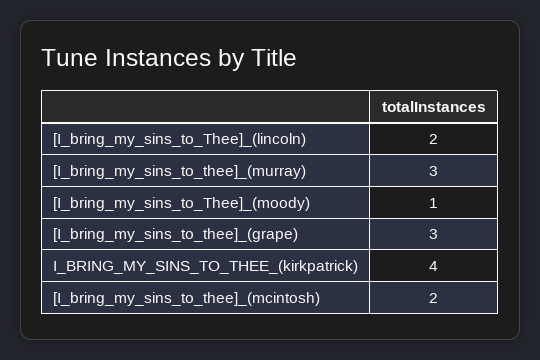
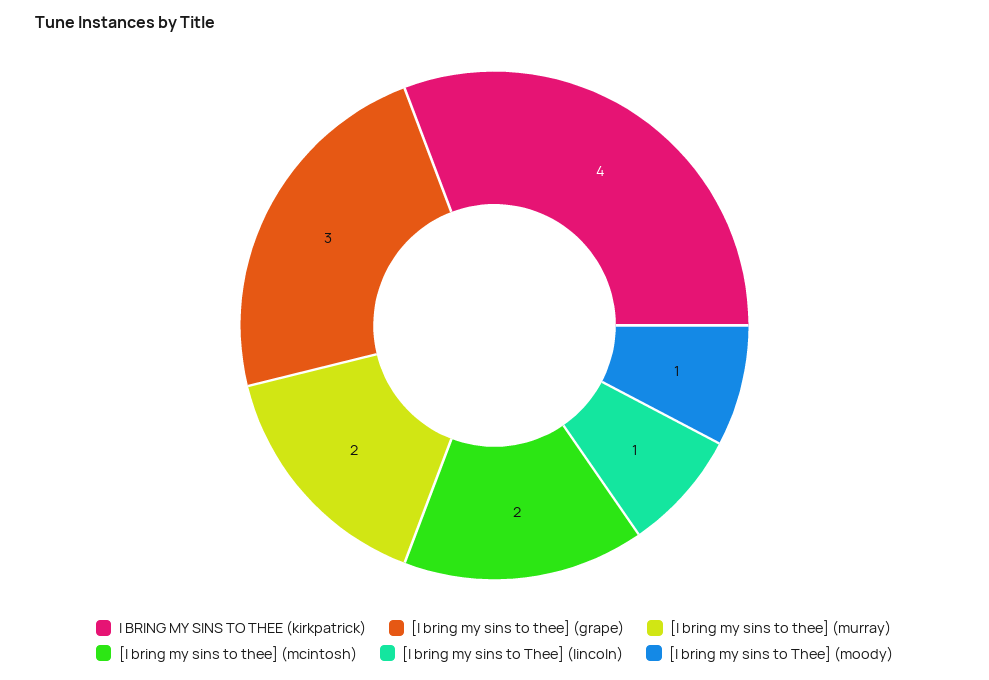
[I_bring_my_sins_to_Thee]_(lincoln): 2 -> 1
[I_bring_my_sins_to_thee]_(murray): 3 -> 2

